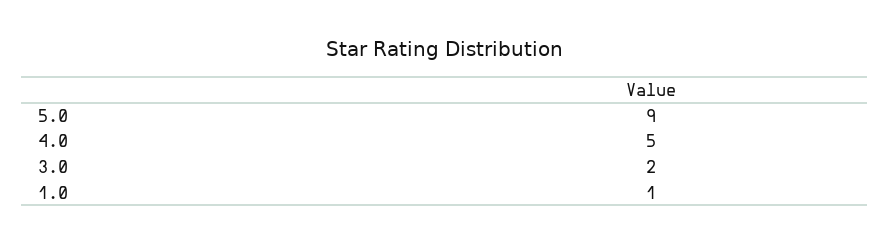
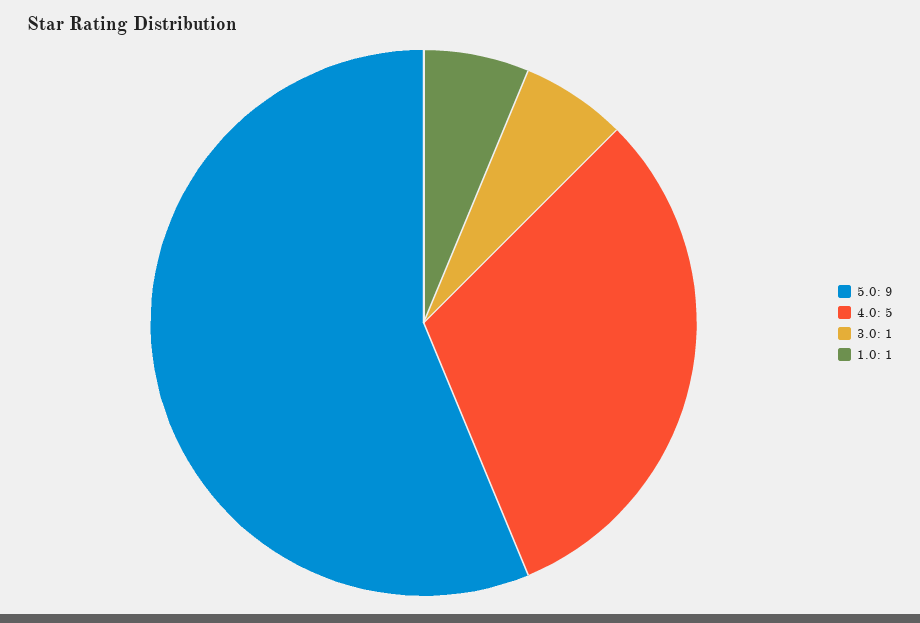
3.0: 2 -> 1

